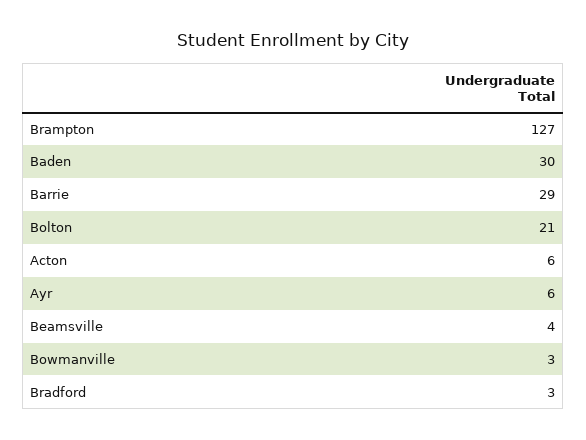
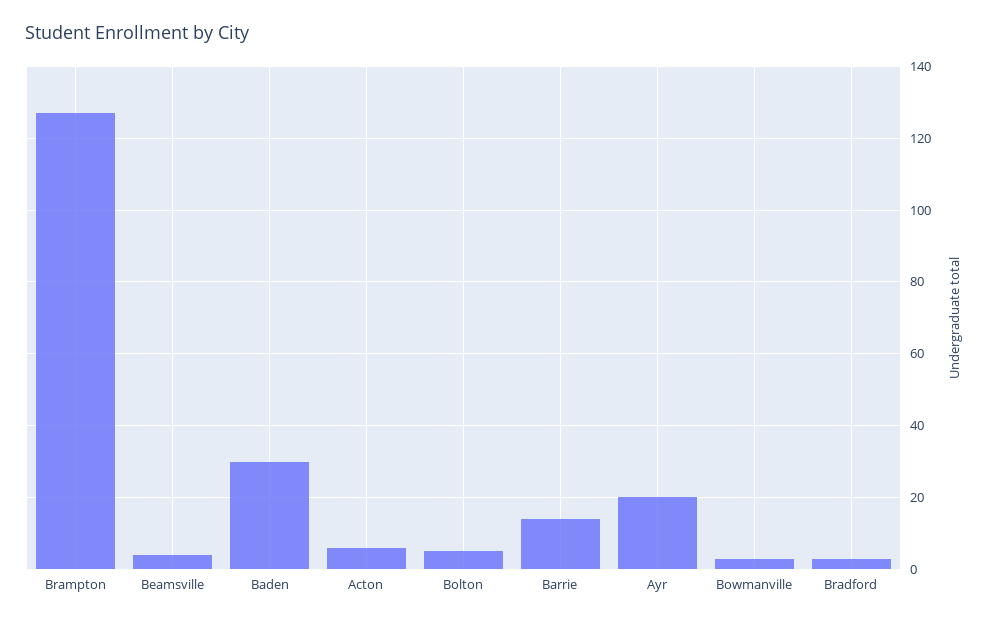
Barrie: 29 -> 15
Bolton: 21 -> 5
Ayr: 6 -> 20

